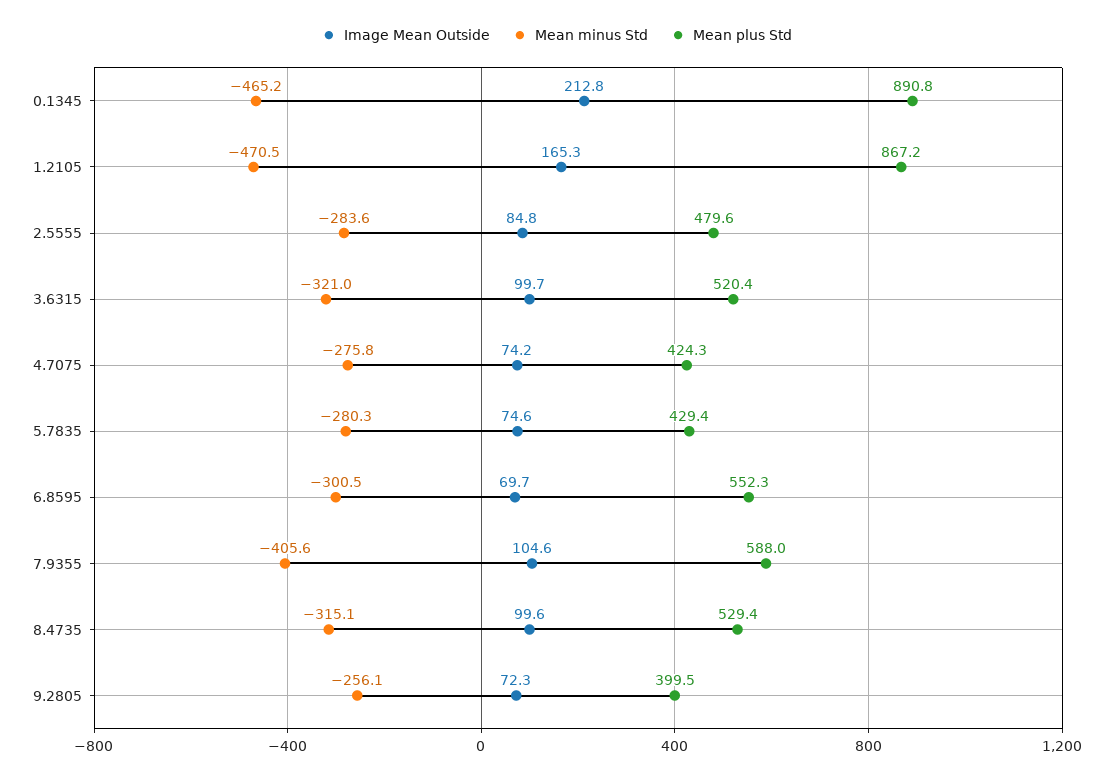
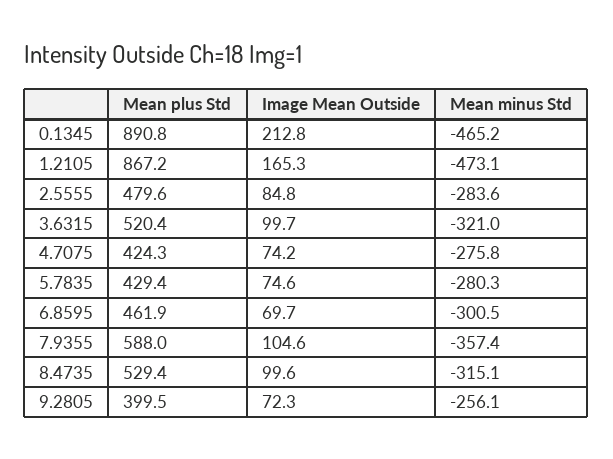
Mean minus Std, 1.2105: -470.5 -> -473.1
Mean plus Std, 6.8595: 552.3 -> 461.9
Mean minus Std, 7.9355: -405.6 -> -357.4

